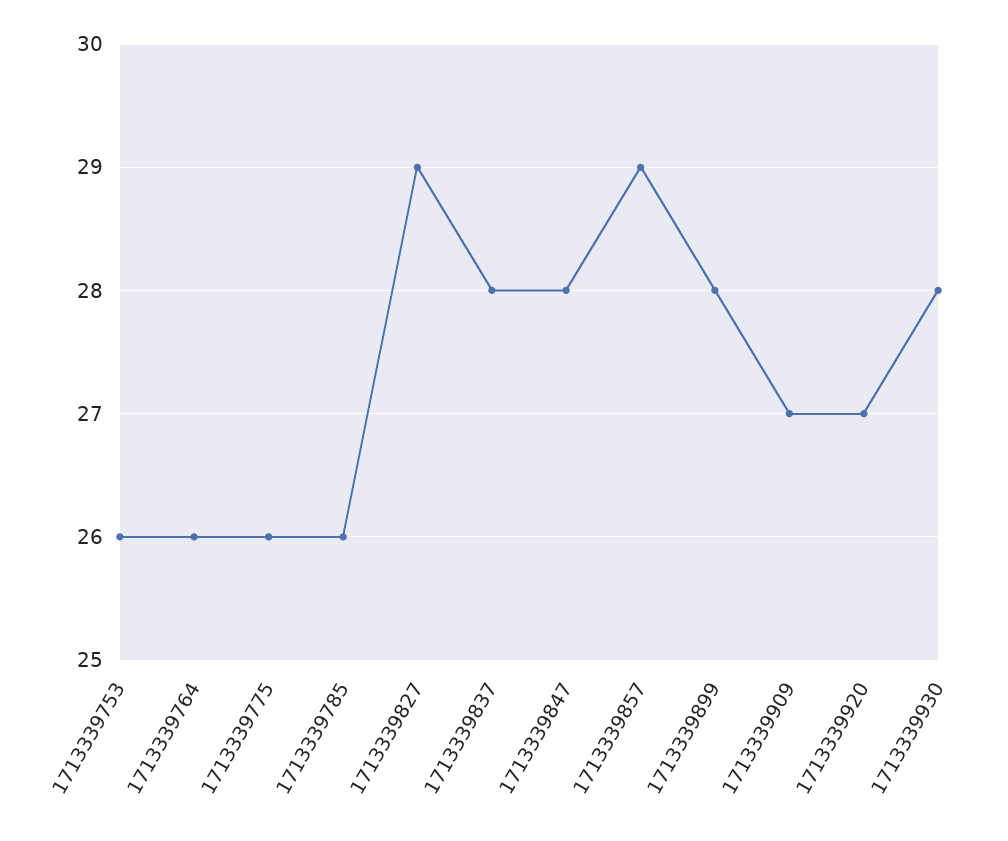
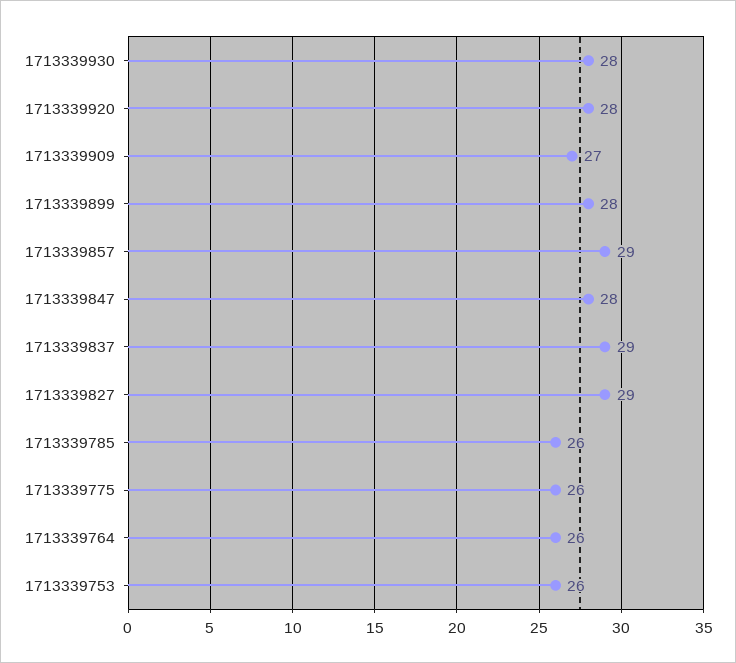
1713339837: 28 -> 29
1713339920: 27 -> 28

